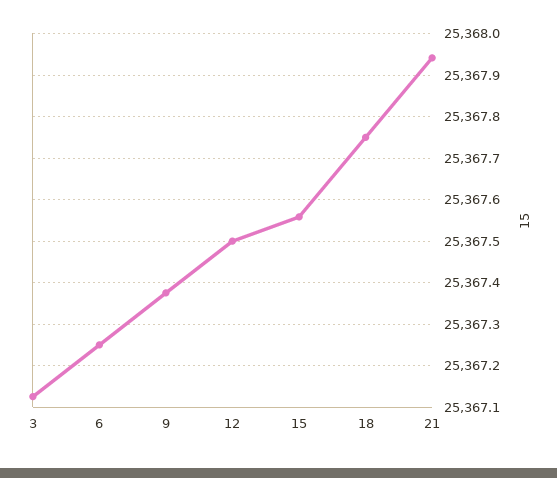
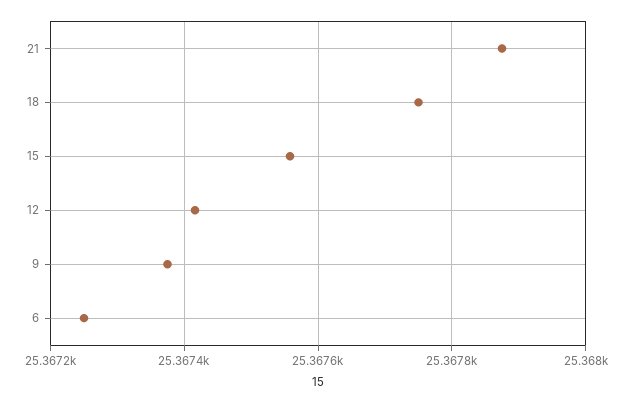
3: 25367.12 -> none
12: 25367.5 -> 25367.42
21: 25367.94 -> 25367.88

